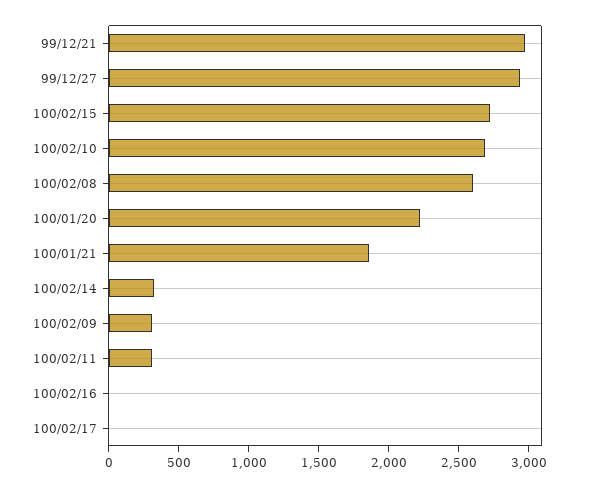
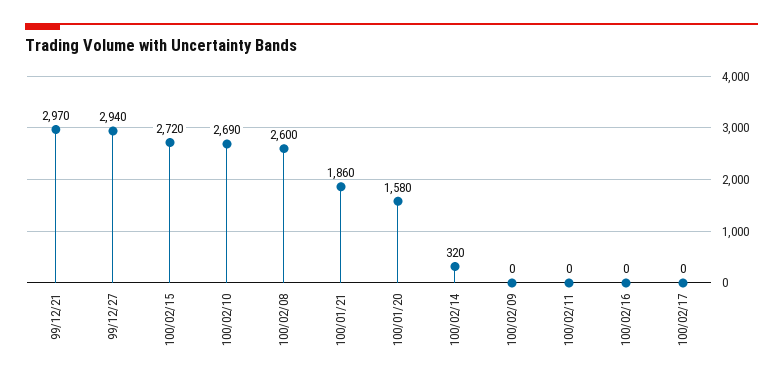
100/01/20: 2200 -> 1580
100/02/09: 300 -> 0
100/02/11: 300 -> 0

